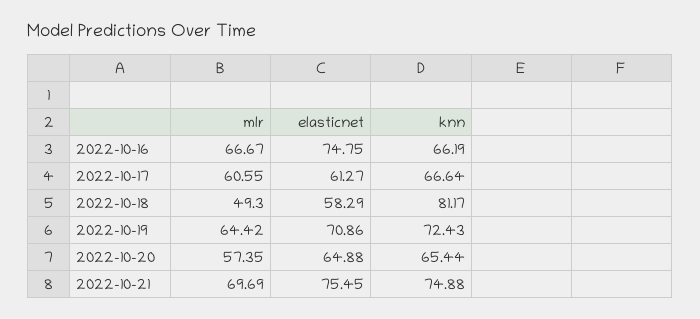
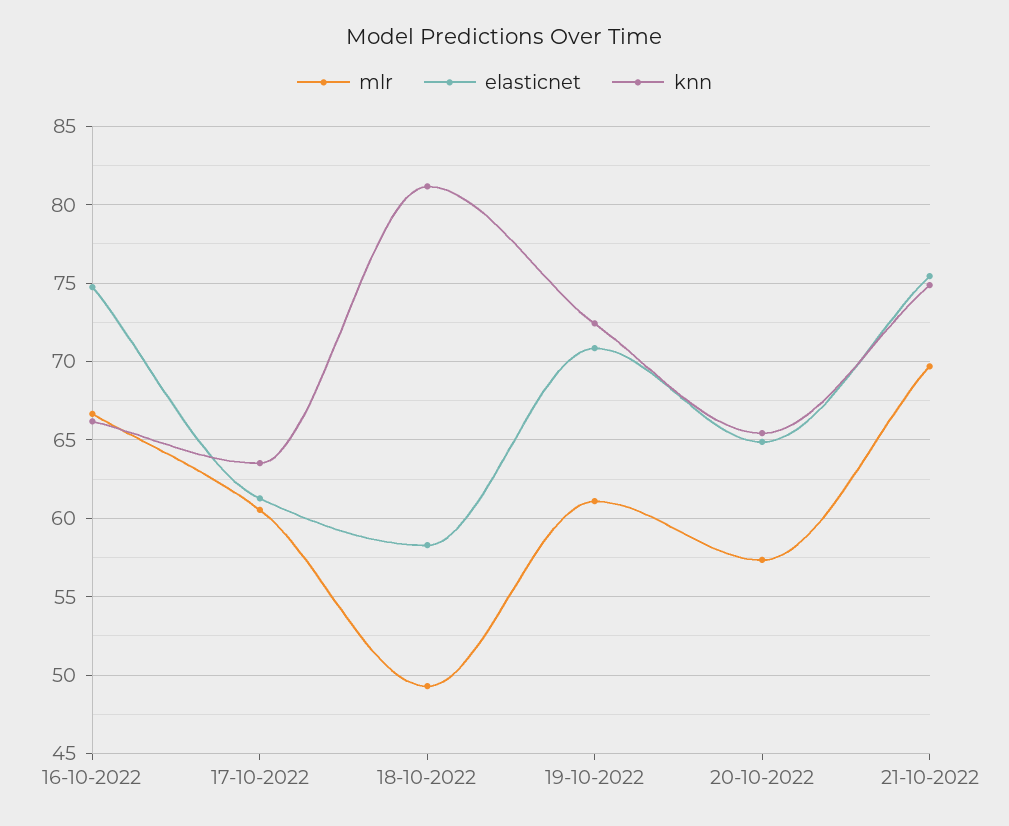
knn, 2022-10-17: 66.64 -> 63.5
mlr, 2022-10-19: 64.42 -> 61

